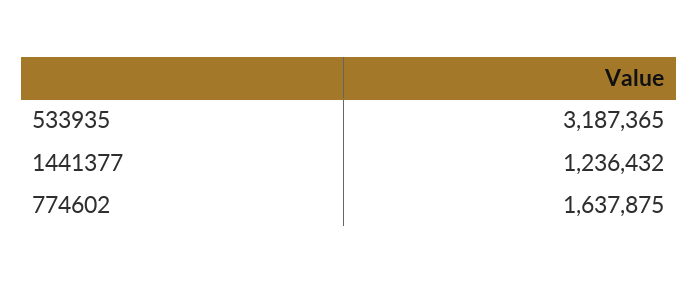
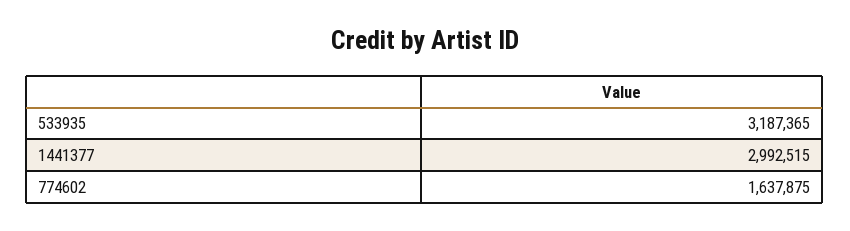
1441377: 1236432 -> 2992515

